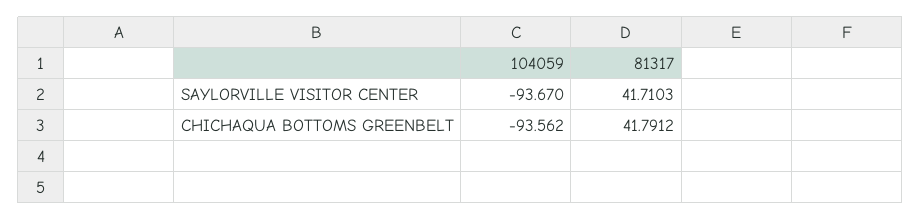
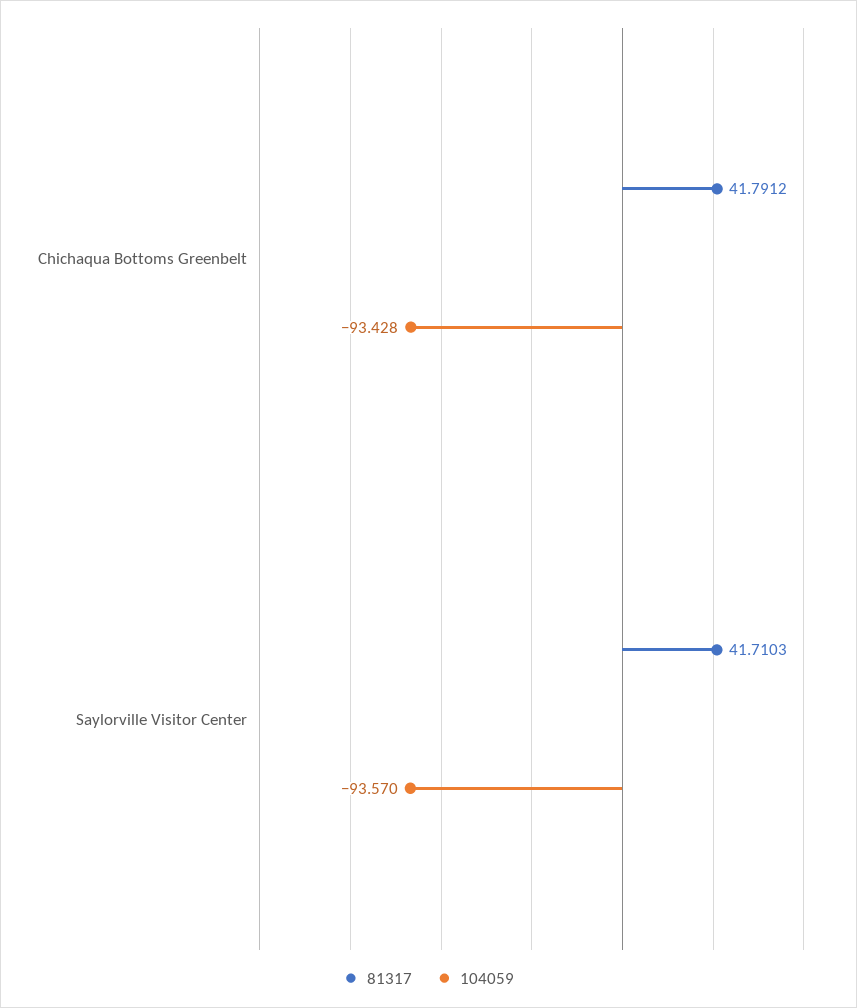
104059, SAYLORVILLE VISITOR CENTER: -93.67 -> -93.57
104059, CHICHAQUA BOTTOMS GREENBELT: -93.562 -> -93.428

